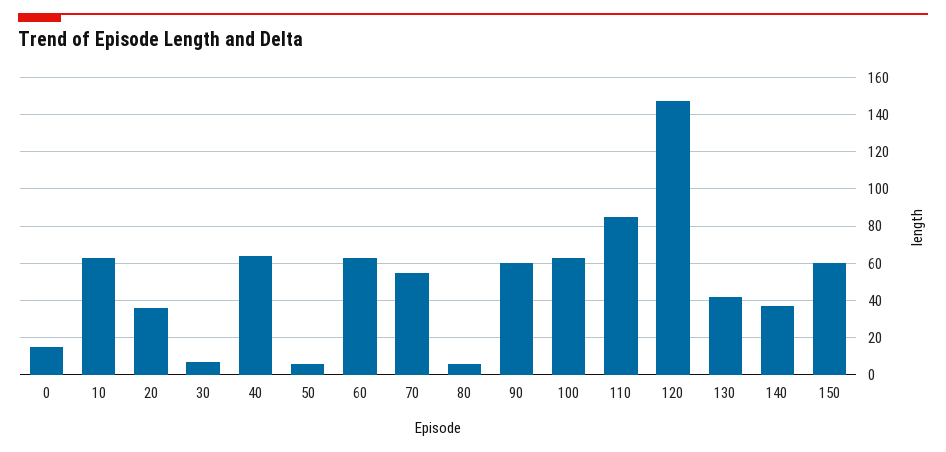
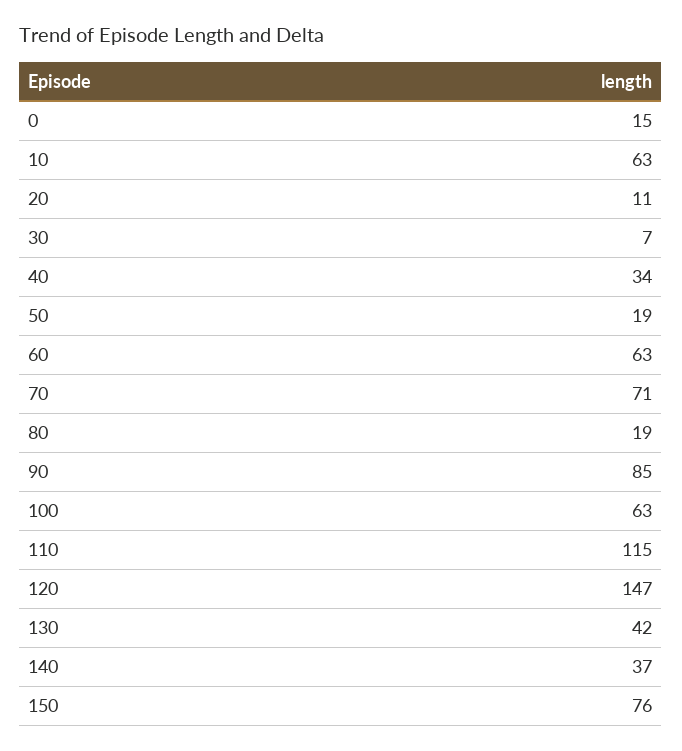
20: 35 -> 11
40: 65 -> 34
50: 5 -> 19
70: 55 -> 71
80: 5 -> 19
90: 60 -> 85
110: 85 -> 115
150: 60 -> 76

